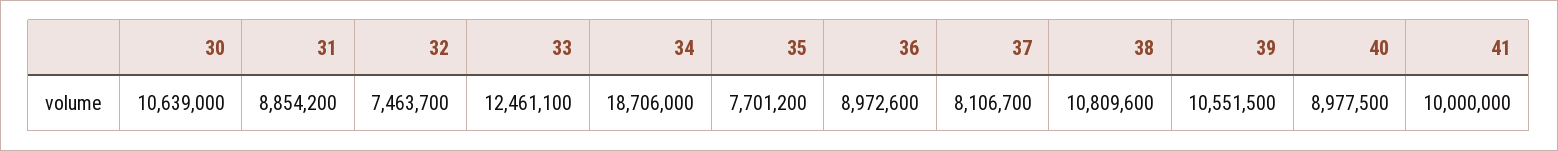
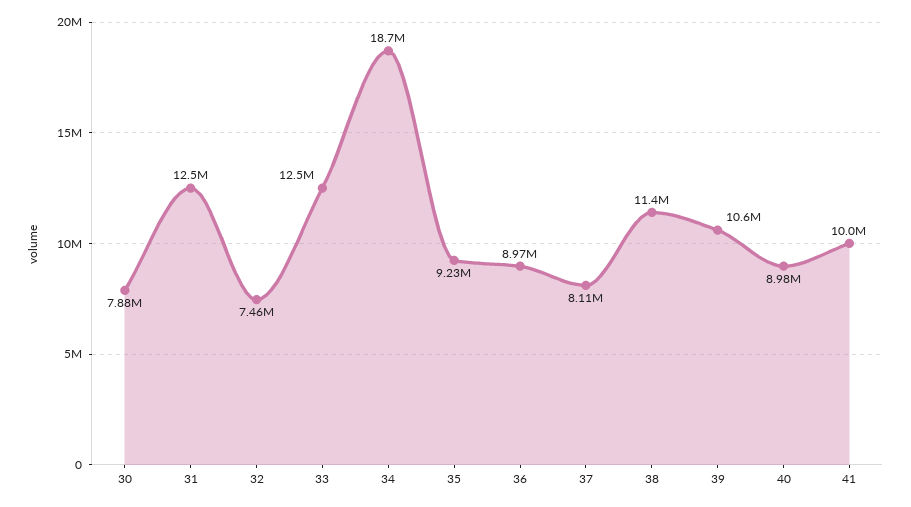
30: 10639000 -> 7880000
31: 8854200 -> 12500000
35: 7701200 -> 9230000
38: 10809600 -> 11400000

